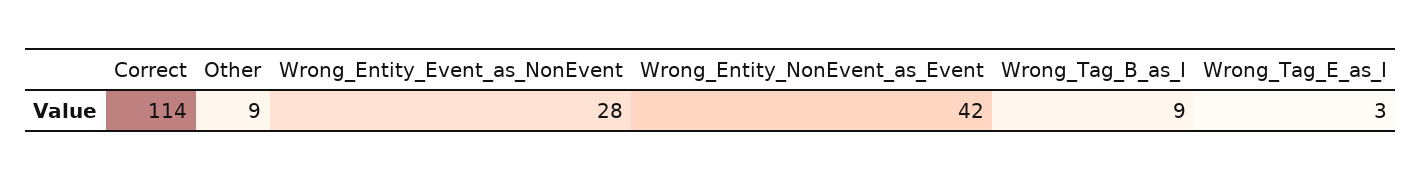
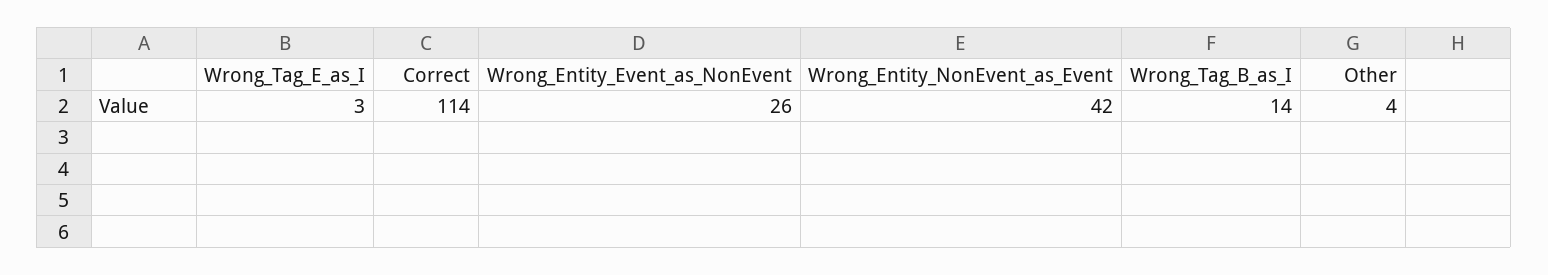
Other: 9 -> 4
Wrong_Entity_Event_as_NonEvent: 28 -> 26
Wrong_Tag_B_as_I: 9 -> 14

